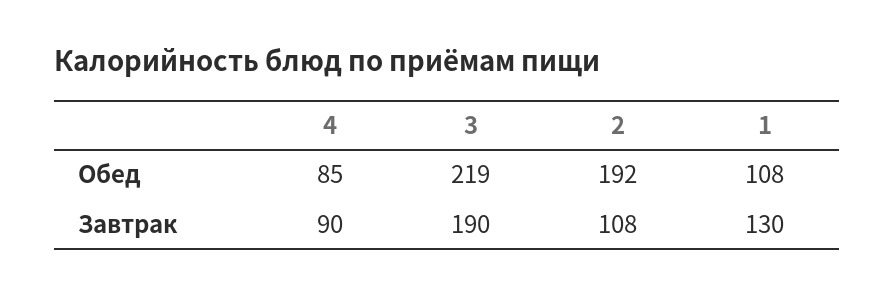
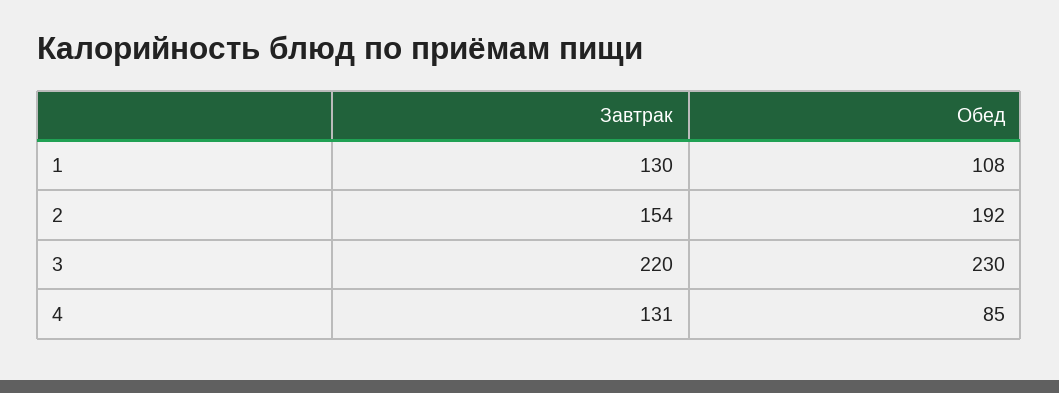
3, Обед: 219 -> 230
4, Завтрак: 90 -> 131
3, Завтрак: 190 -> 220
2, Завтрак: 108 -> 154

